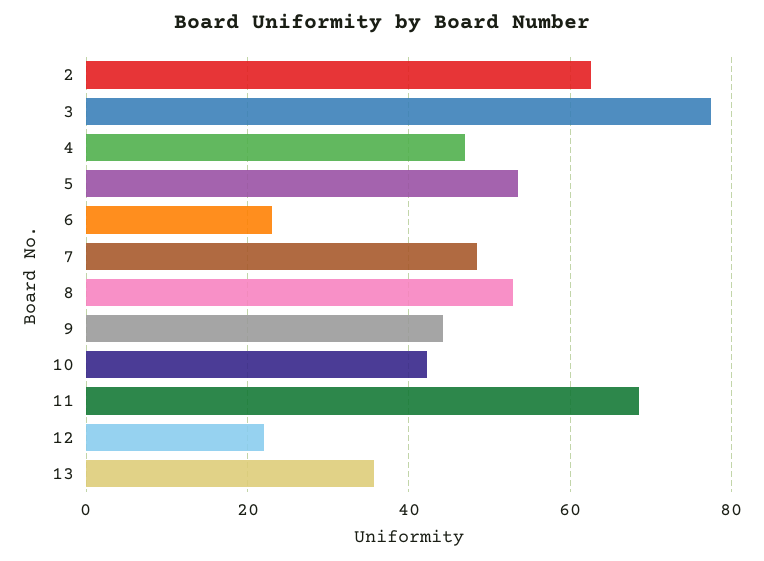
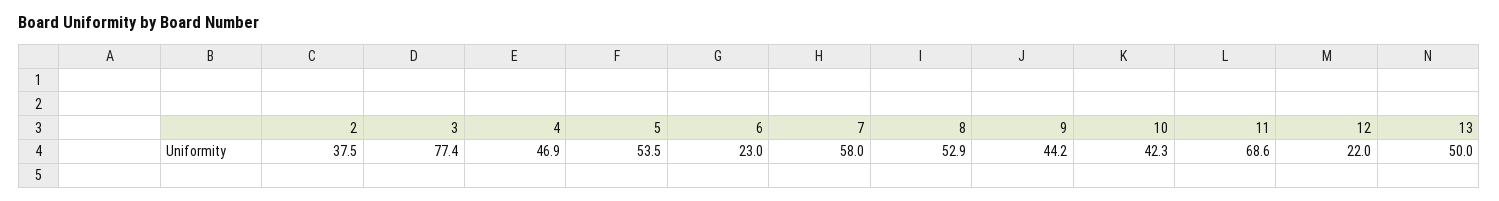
2: 62 -> 37.5
7: 48 -> 58
13: 36 -> 50

